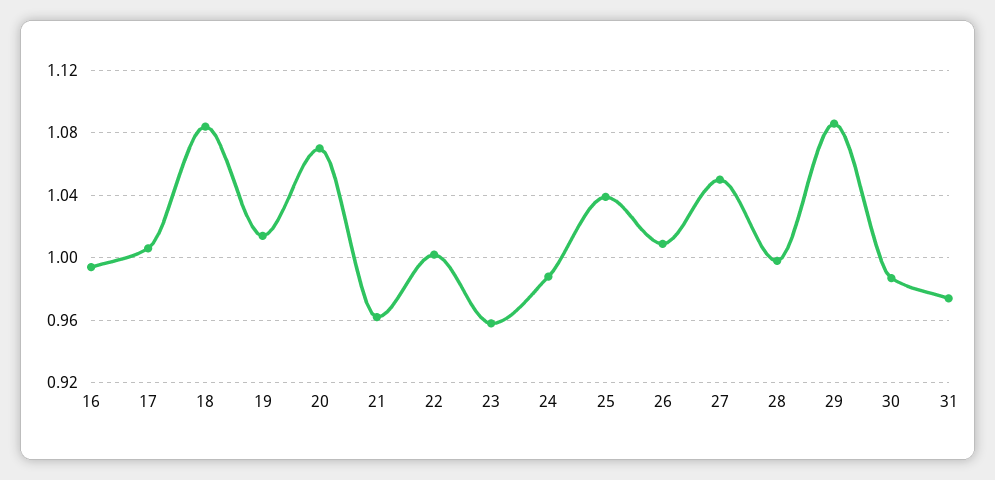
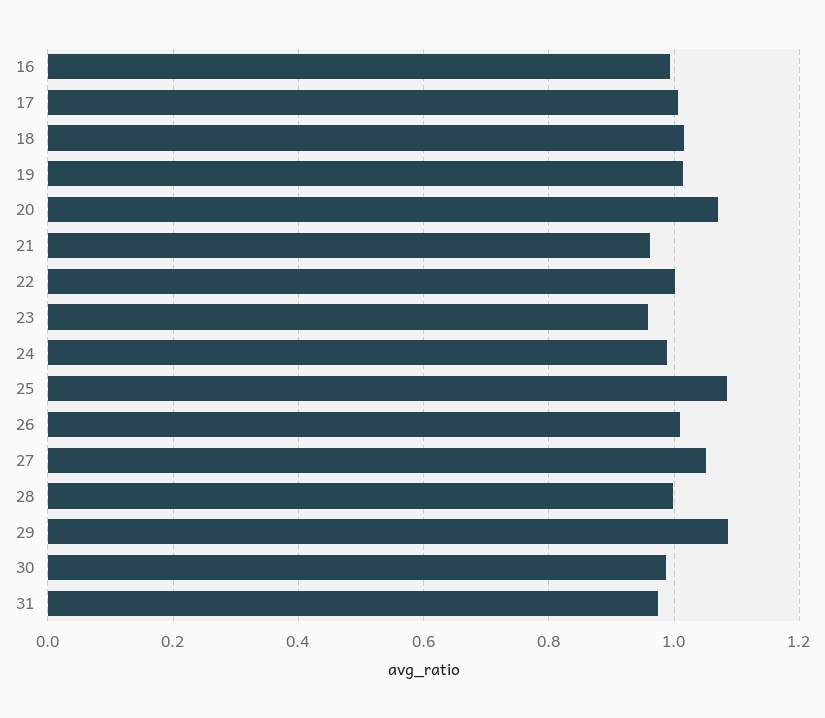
18: 1.085 -> 1.02
25: 1.04 -> 1.08

